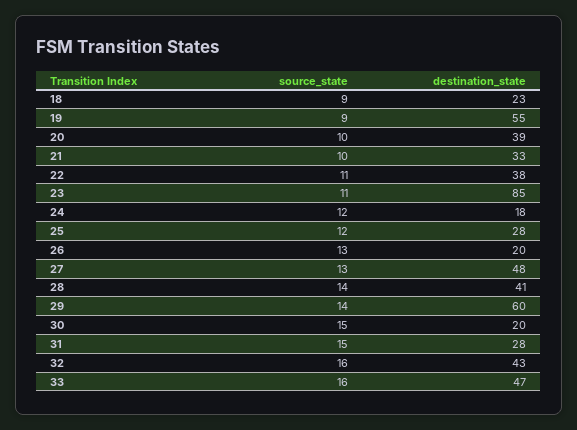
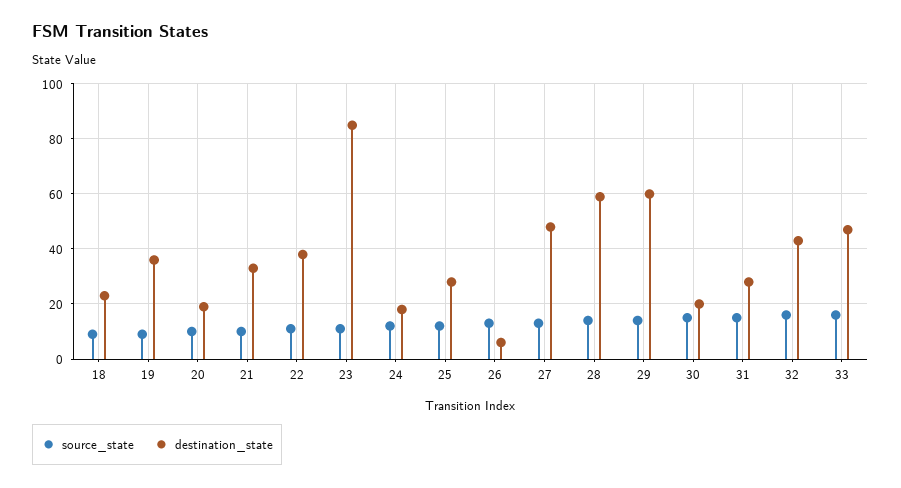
destination_state, 19: 55 -> 35
destination_state, 20: 39 -> 20
destination_state, 26: 20 -> 5
destination_state, 28: 41 -> 60

